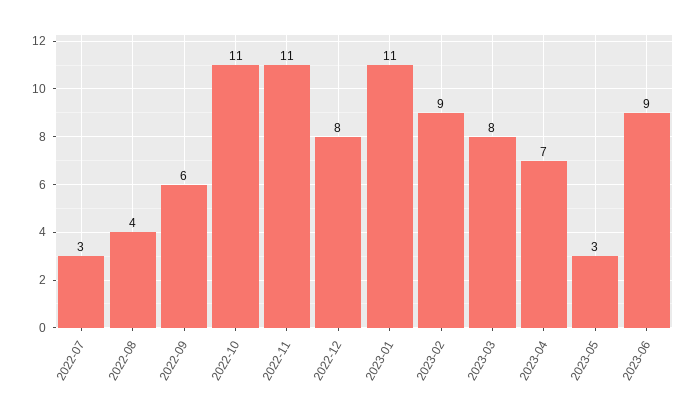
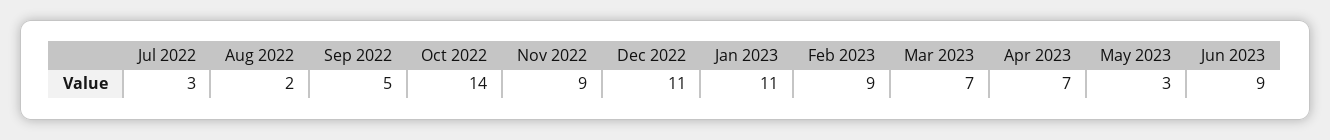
2022-08: 4 -> 2
2022-09: 6 -> 5
2022-10: 11 -> 14
2022-11: 11 -> 9
2022-12: 8 -> 11
2023-03: 8 -> 7

